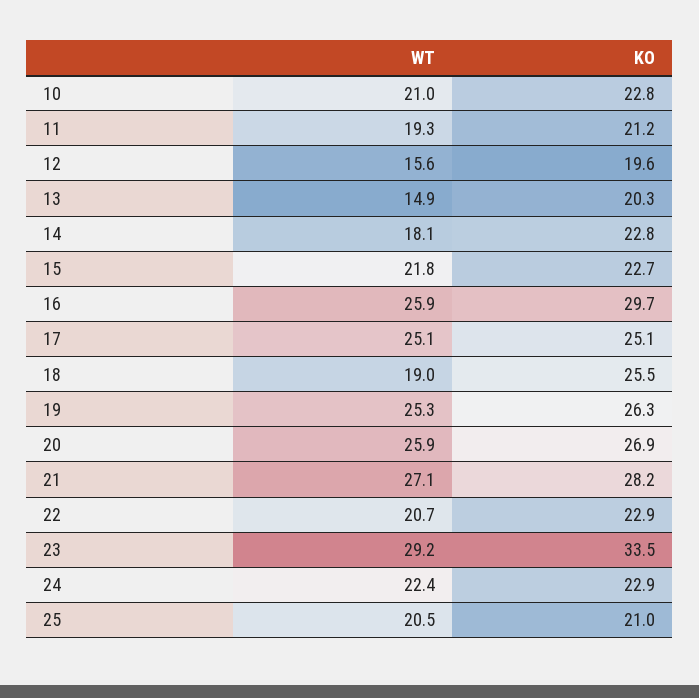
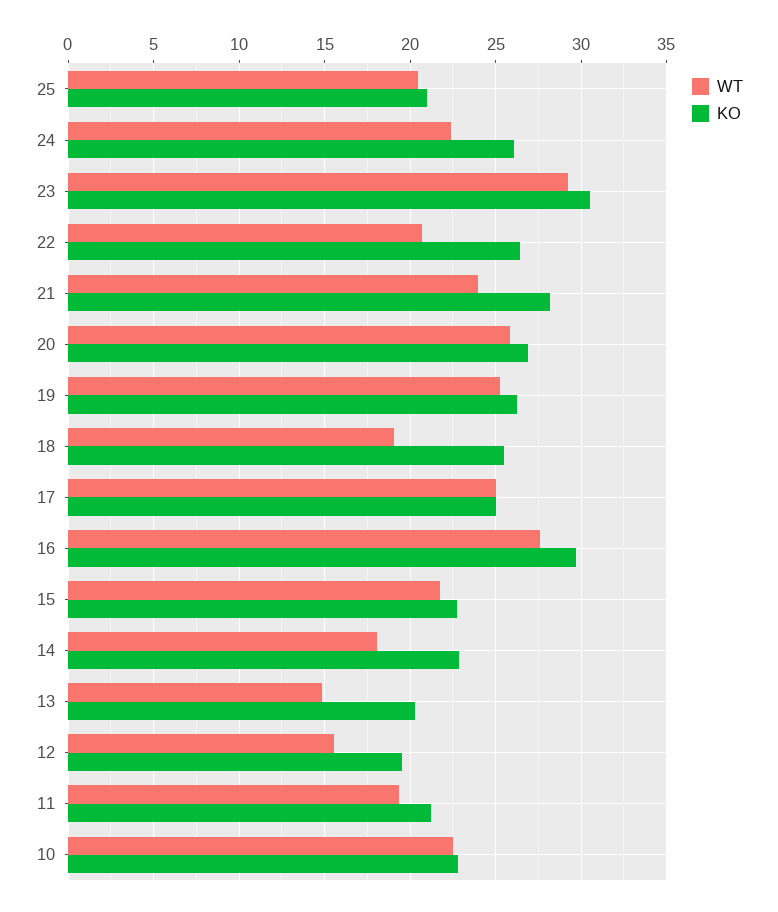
WT, 10: 21 -> 22.5
WT, 16: 25.9 -> 27.5
WT, 21: 27.1 -> 24
KO, 22: 22.9 -> 26.5
KO, 23: 33.5 -> 30.5
KO, 24: 22.9 -> 26

